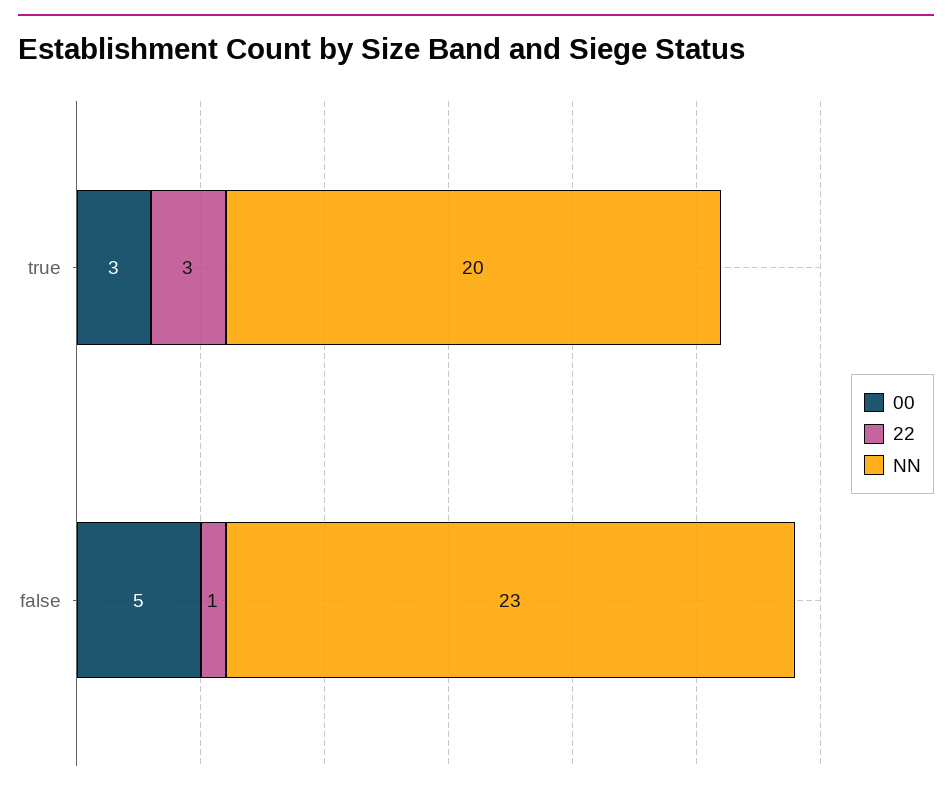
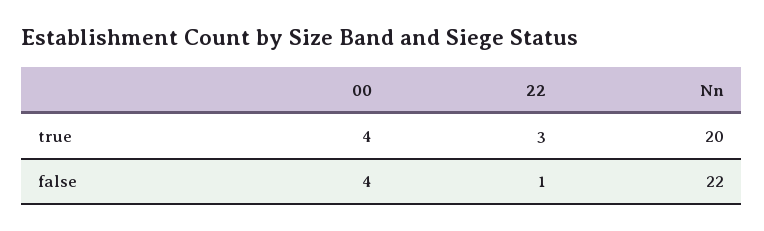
00, true: 3 -> 4
00, false: 5 -> 4
NN, false: 23 -> 22

